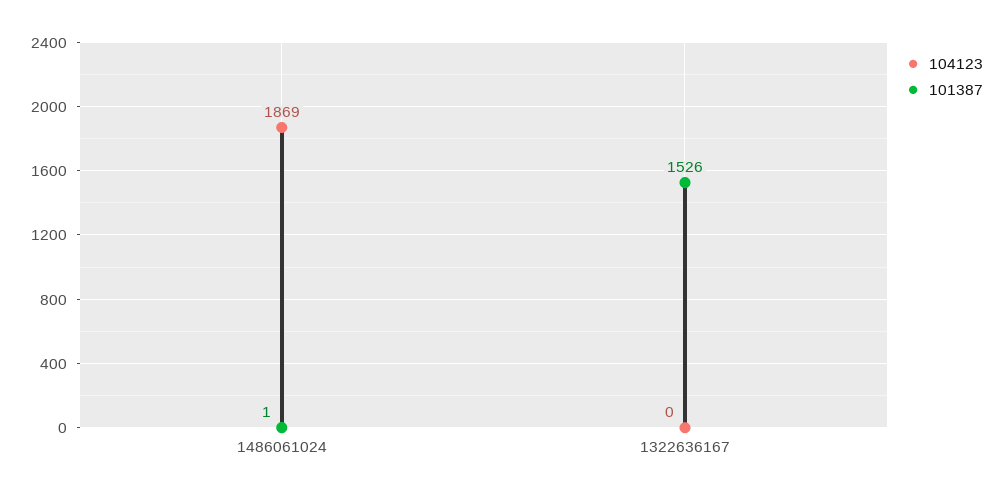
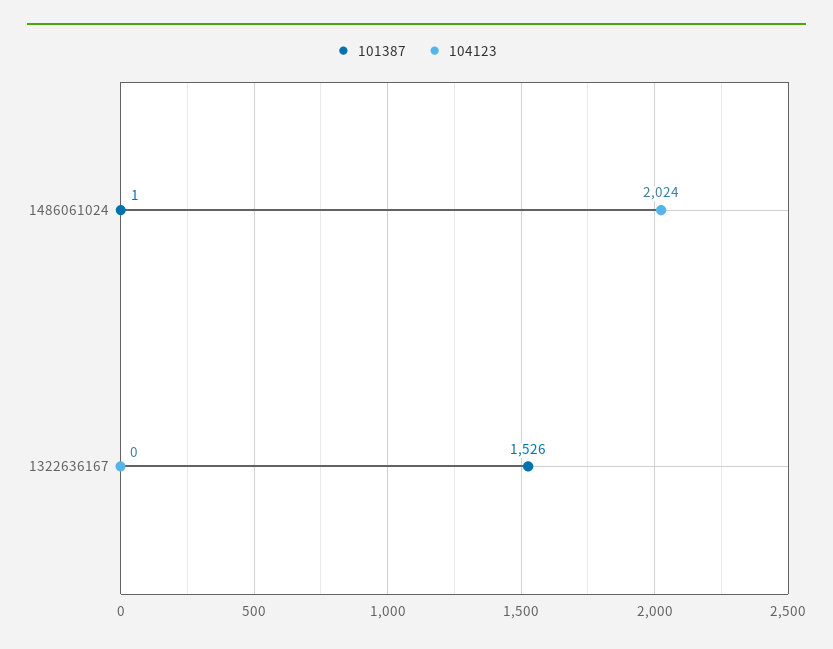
104123, 1486061024: 1869 -> 2024

